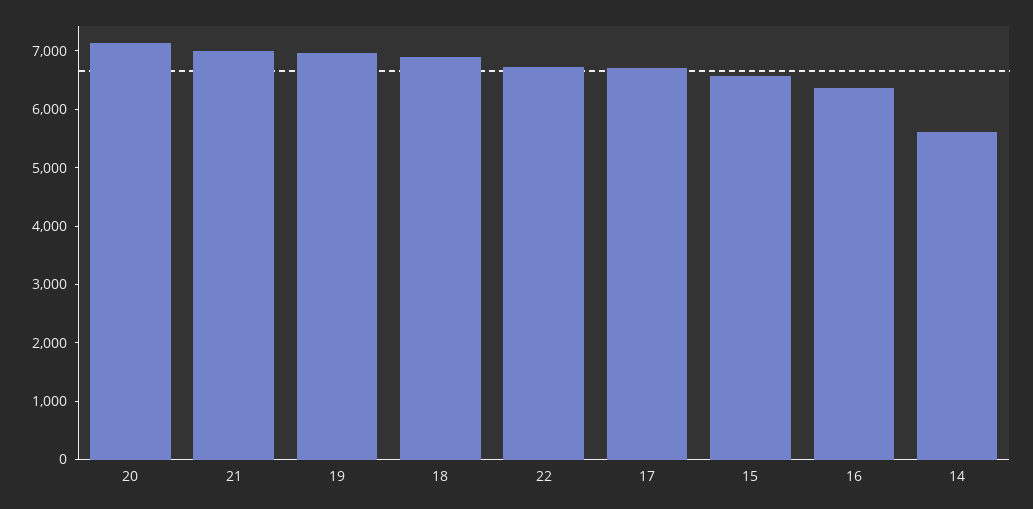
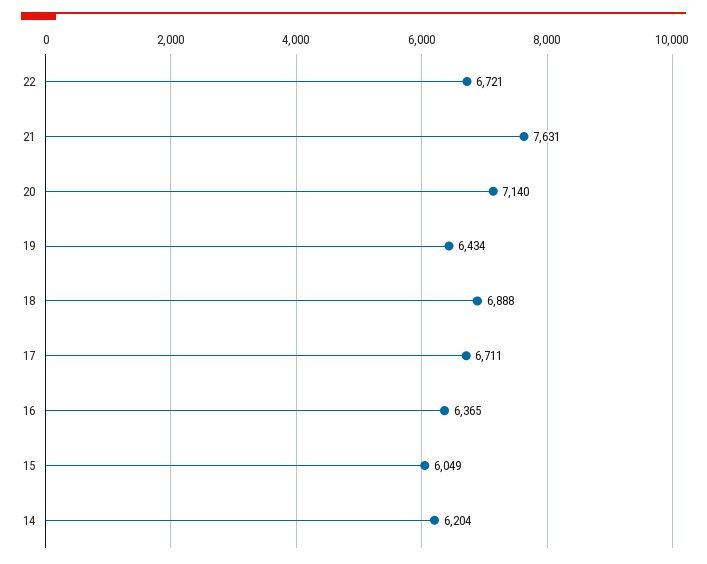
21: 7000 -> 7631
19: 7000 -> 6434
15: 6600 -> 6049
14: 5600 -> 6204

